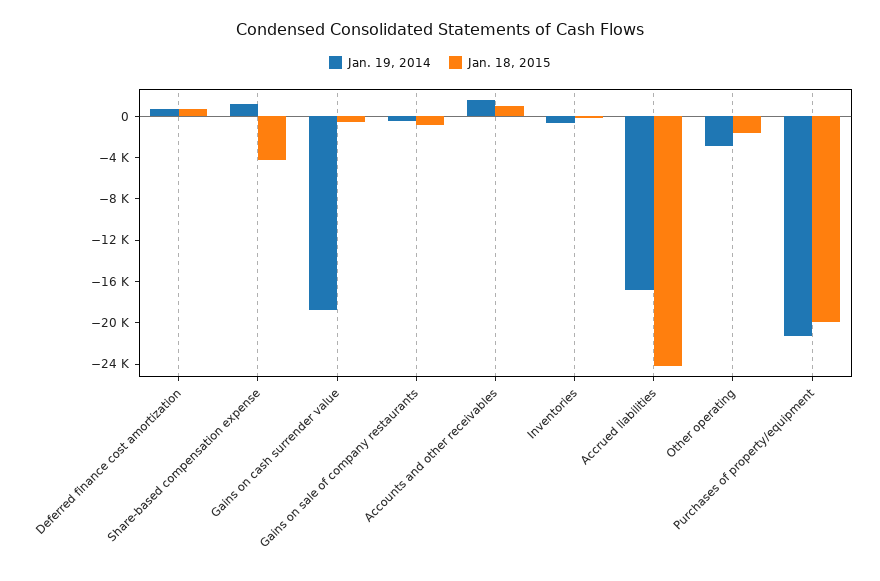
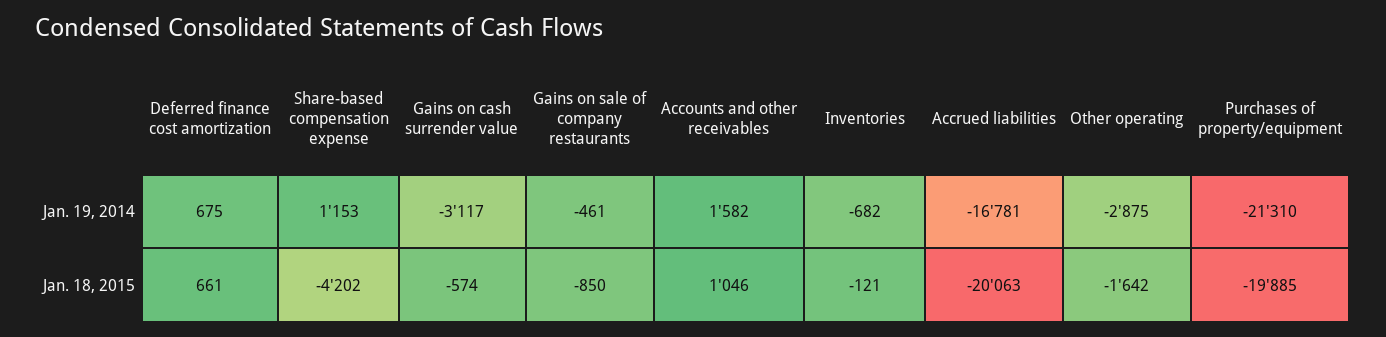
Jan. 19, 2014, Gains on cash surrender value: -19000 -> -3117
Jan. 18, 2015, Accrued liabilities: -24000 -> -20063

